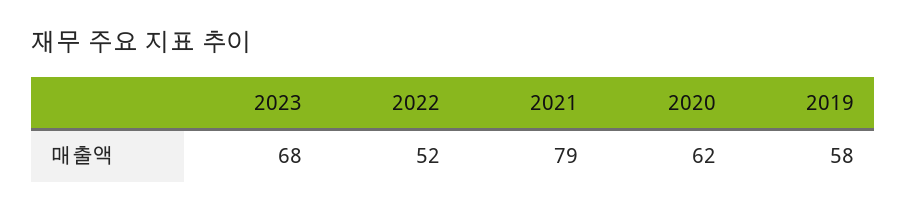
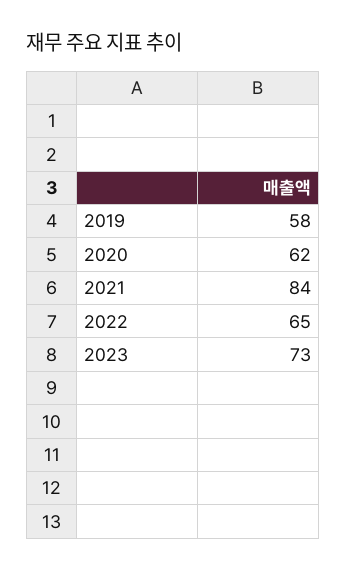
2023: 68 -> 73
2022: 52 -> 65
2021: 79 -> 84

